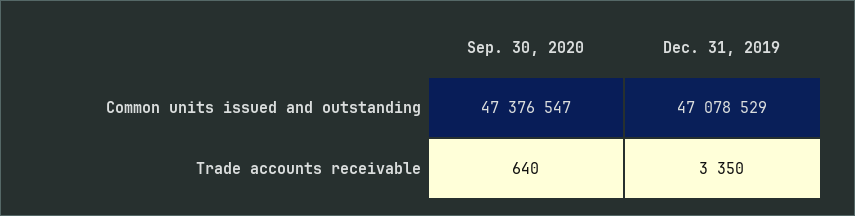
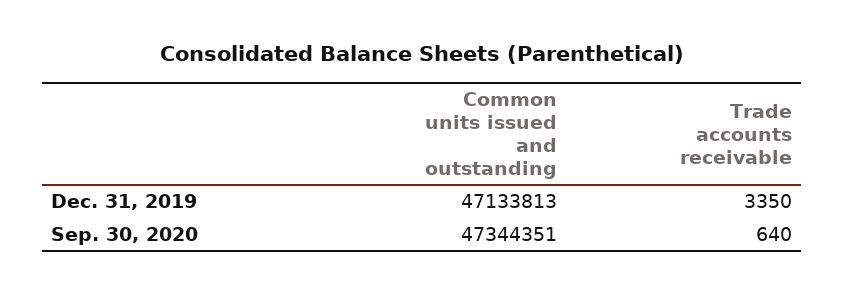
Sep. 30, 2020, Common units issued and outstanding: 47376547 -> 47344351
Dec. 31, 2019, Common units issued and outstanding: 47078529 -> 47133813

